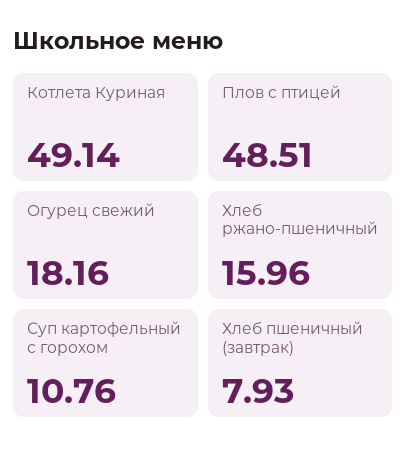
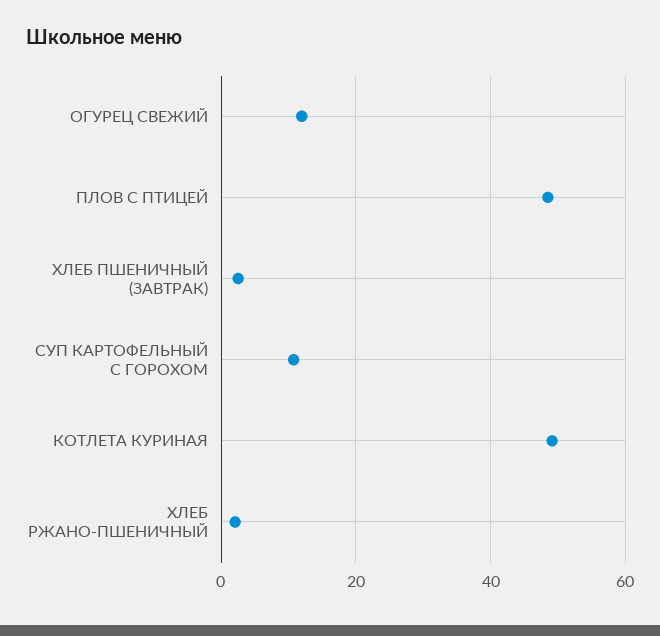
Огурец свежий: 18.16 -> 12
Хлеб ржано-пшеничный: 15.96 -> 2
Хлеб пшеничный (завтрак): 7.93 -> 2

